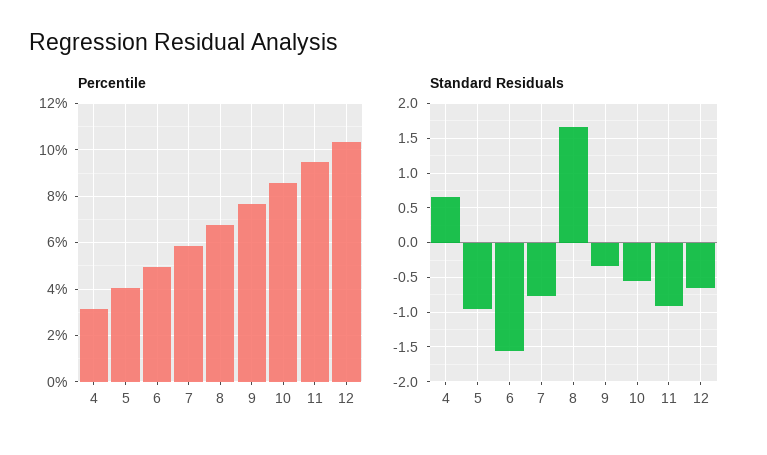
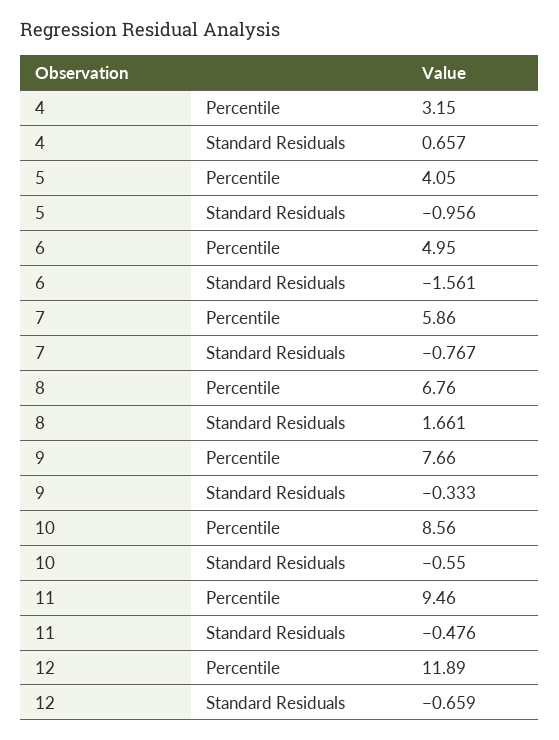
Percentile, 12: 10.5 -> 11.89
Standard Residuals, 11: -0.9 -> -0.476

